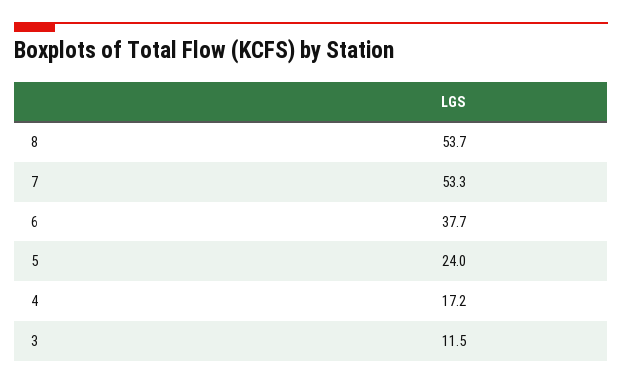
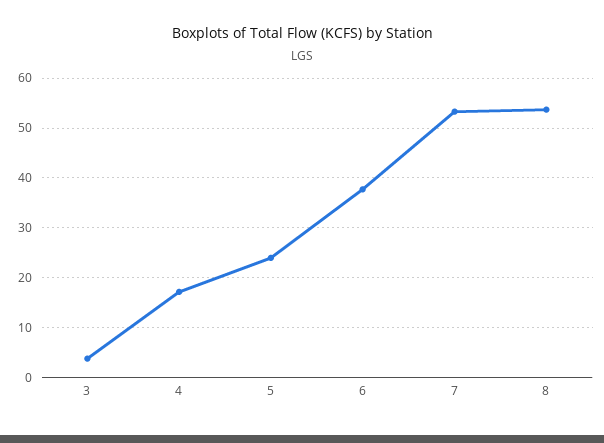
3: 11.5 -> 4

